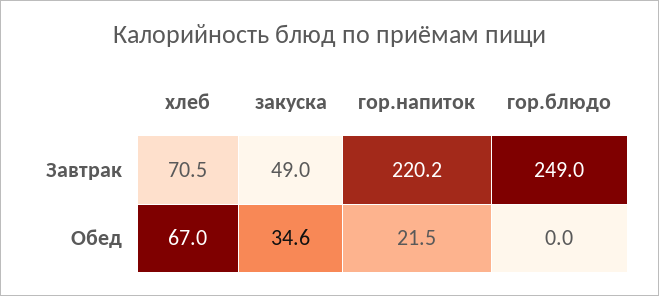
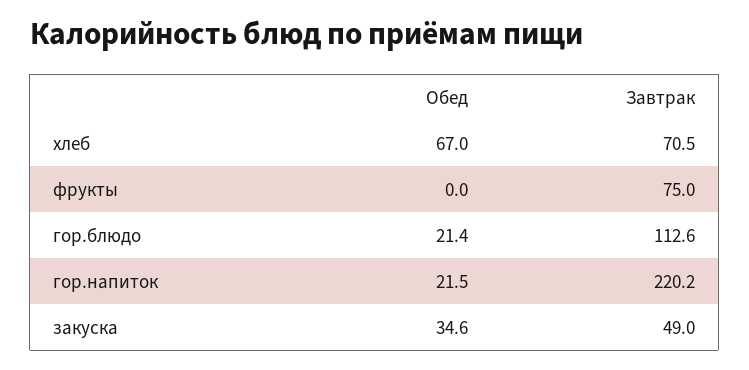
гор.блюдо, Завтрак: 249 -> 112.6
гор.блюдо, Обед: 0 -> 21.4
фрукты, Обед: none -> 0
фрукты, Завтрак: none -> 75

